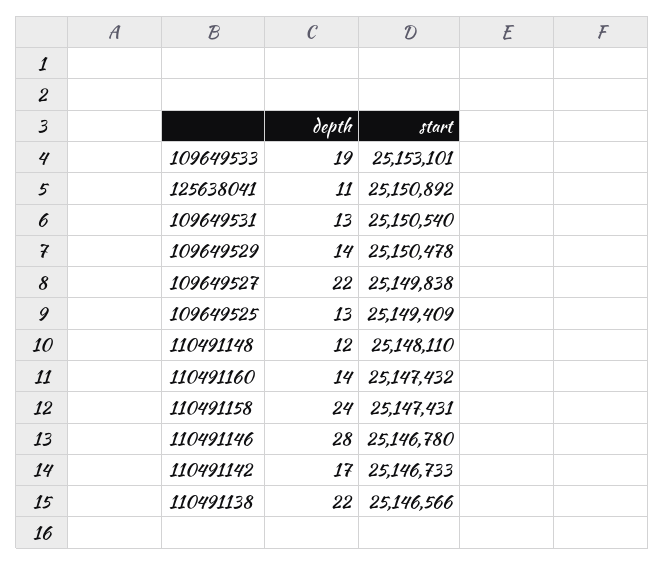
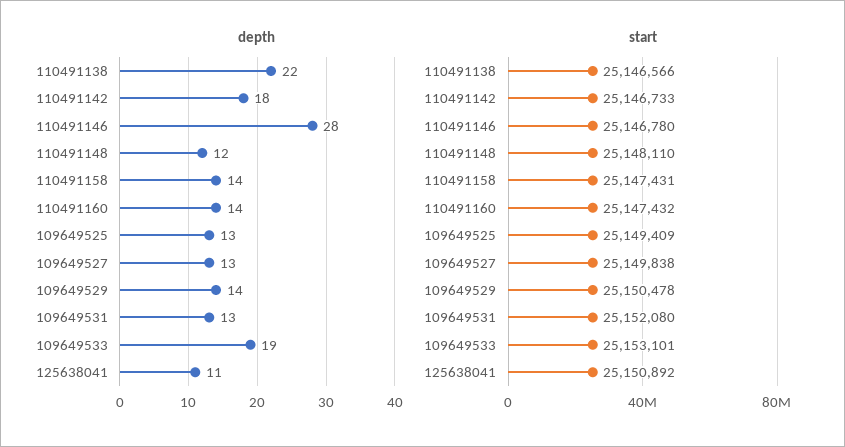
start, 109649531: 25150540 -> 25152080
depth, 109649527: 22 -> 13
depth, 110491158: 24 -> 14
depth, 110491142: 17 -> 18

